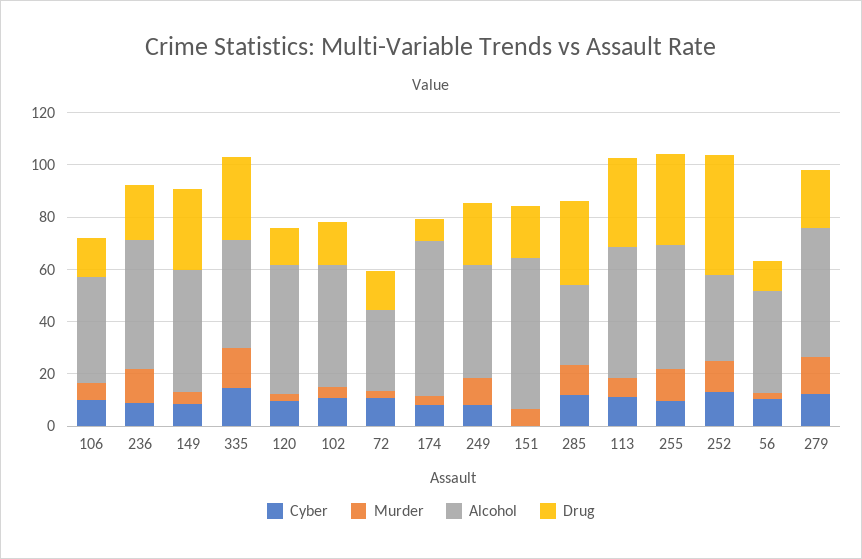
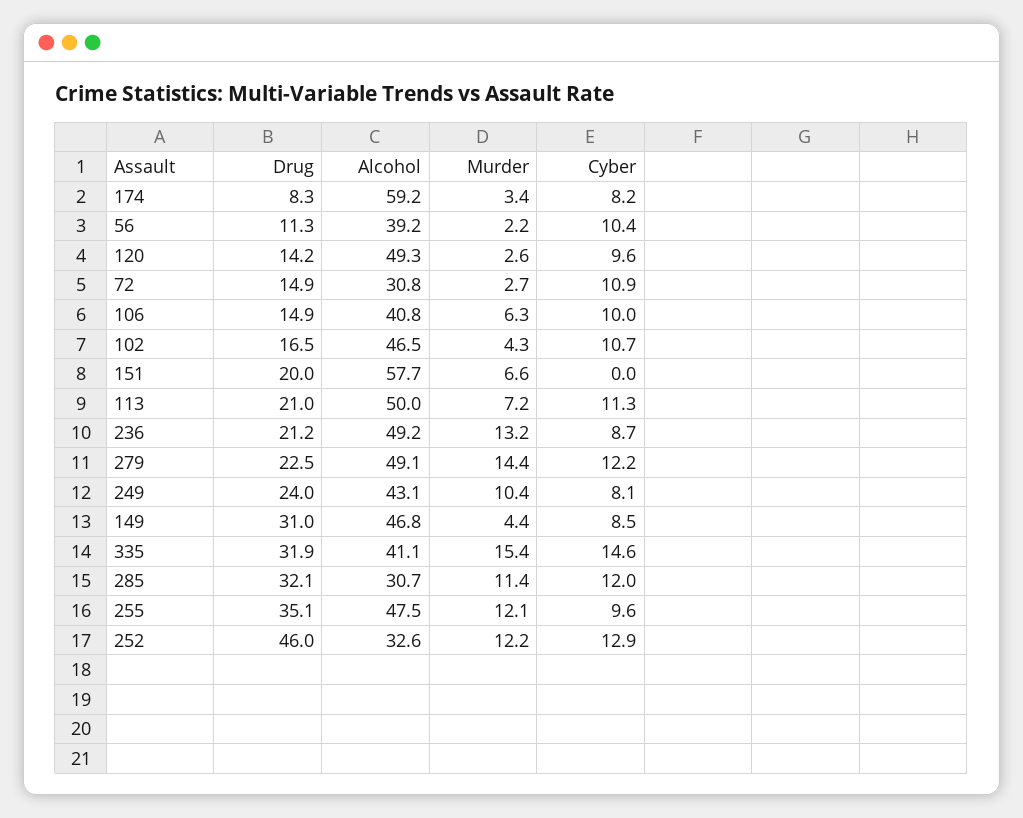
Drug, 113: 35 -> 21

